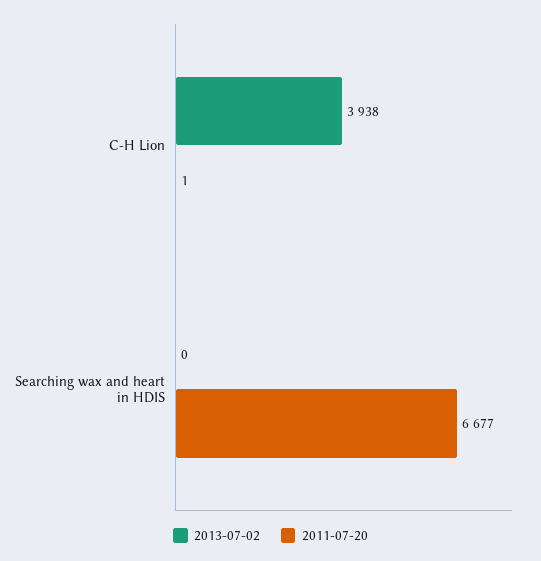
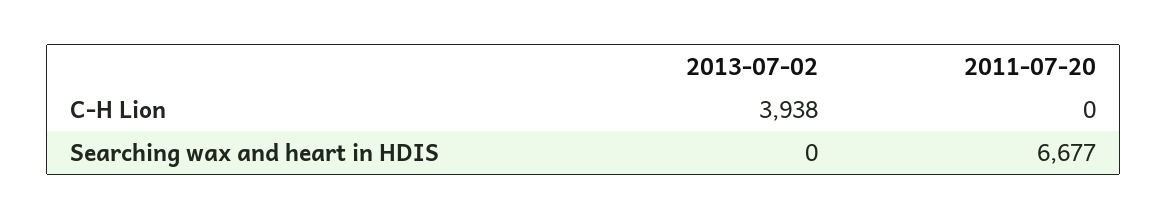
2011-07-20, C-H Lion: 1 -> 0

